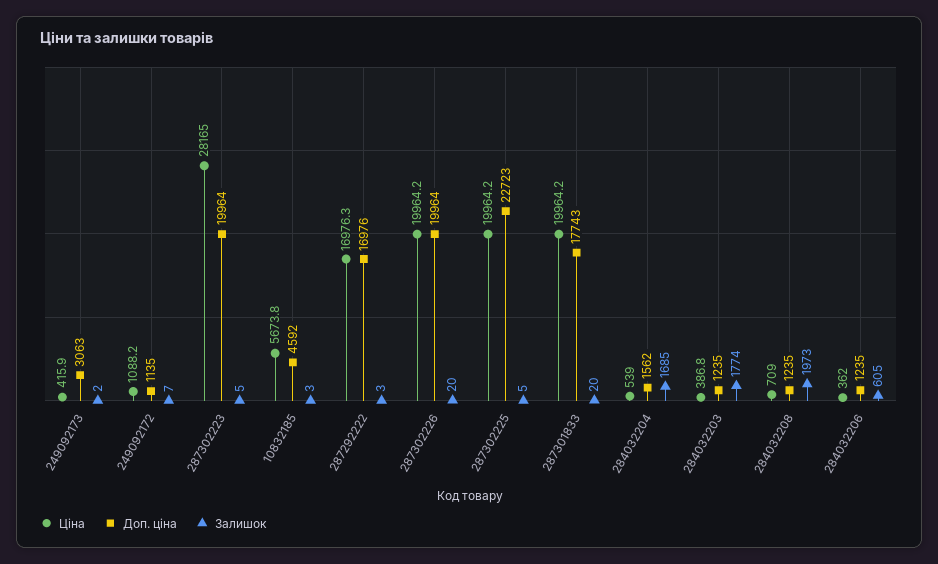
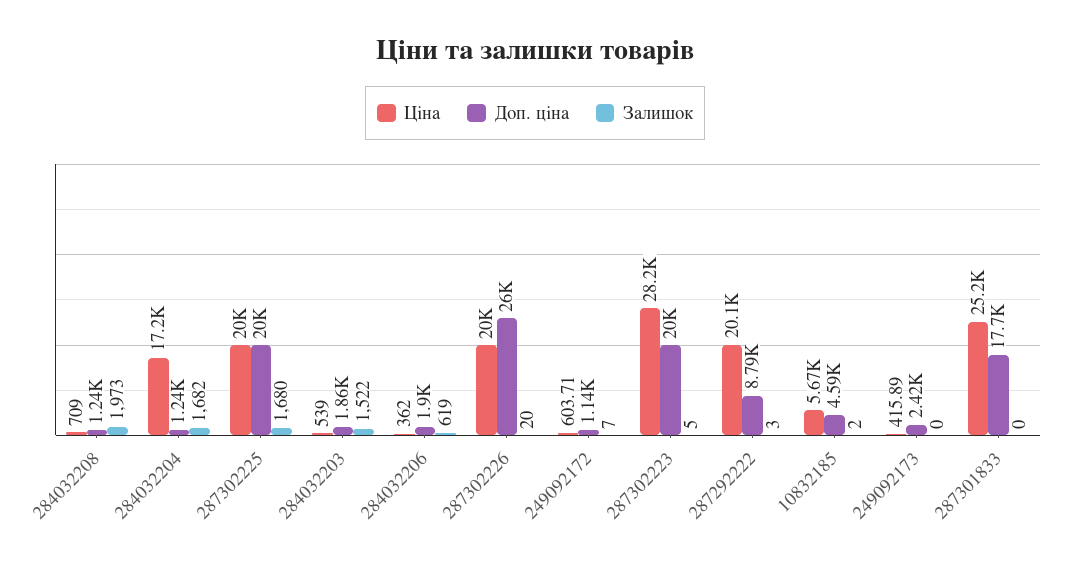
Доп. ціна, 249092173: 3063 -> 2420
Залишок, 249092173: 2 -> 0
Ціна, 249092172: 1088.2 -> 603.71
Залишок, 10832185: 3 -> 2
Ціна, 287292222: 16976.3 -> 20100
Доп. ціна, 287292222: 16976 -> 8790
Доп. ціна, 287302226: 19964 -> 26000
Доп. ціна, 287302225: 22723 -> 20000
Залишок, 287302225: 5 -> 1680
Ціна, 287301833: 19964.2 -> 25200
Залишок, 287301833: 20 -> 0
Ціна, 284032204: 539 -> 17200
Доп. ціна, 284032204: 1562 -> 1240
Залишок, 284032204: 1685 -> 1682
Ціна, 284032203: 386.8 -> 539
Доп. ціна, 284032203: 1235 -> 1860
Залишок, 284032203: 1774 -> 1522
Доп. ціна, 284032206: 1235 -> 1900
Залишок, 284032206: 605 -> 619

